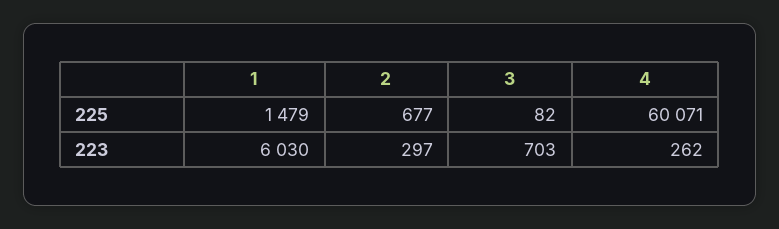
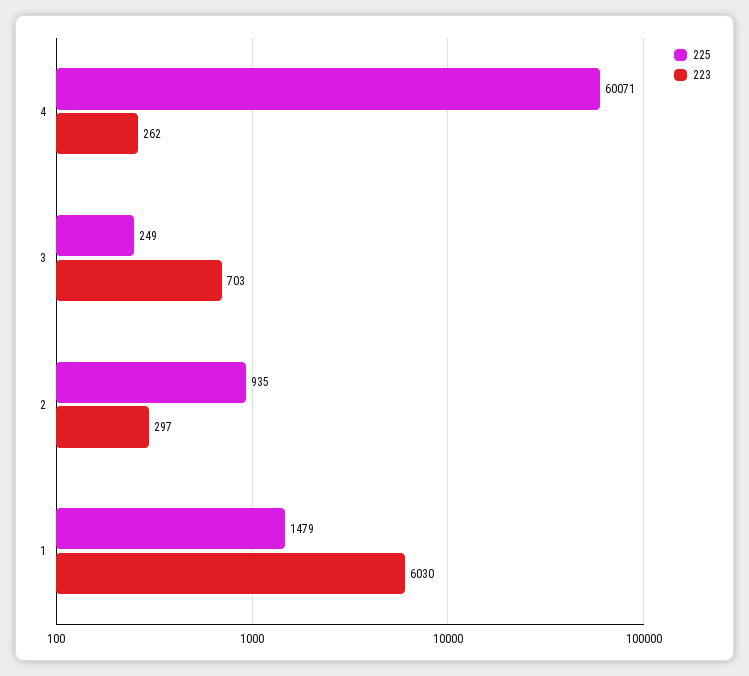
225, 2: 677 -> 935
225, 3: 82 -> 249

